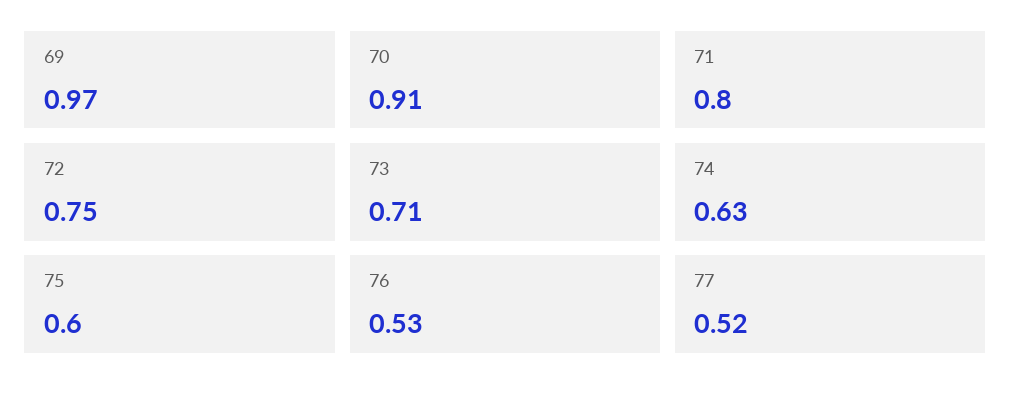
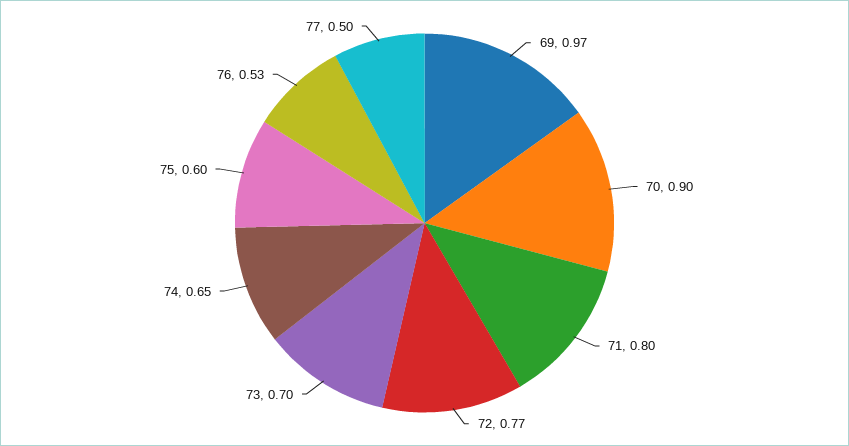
70: 0.91 -> 0.9
72: 0.75 -> 0.77
73: 0.71 -> 0.7
74: 0.63 -> 0.65
77: 0.52 -> 0.5

